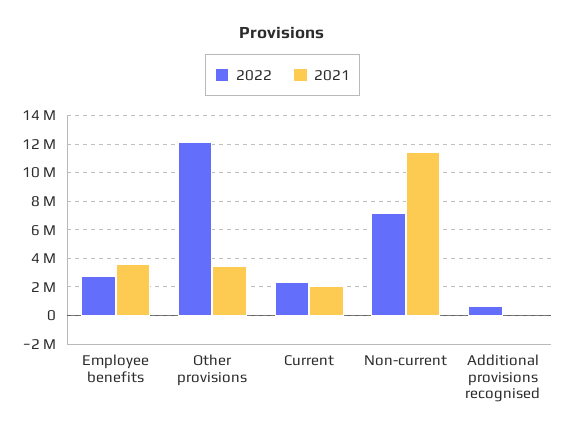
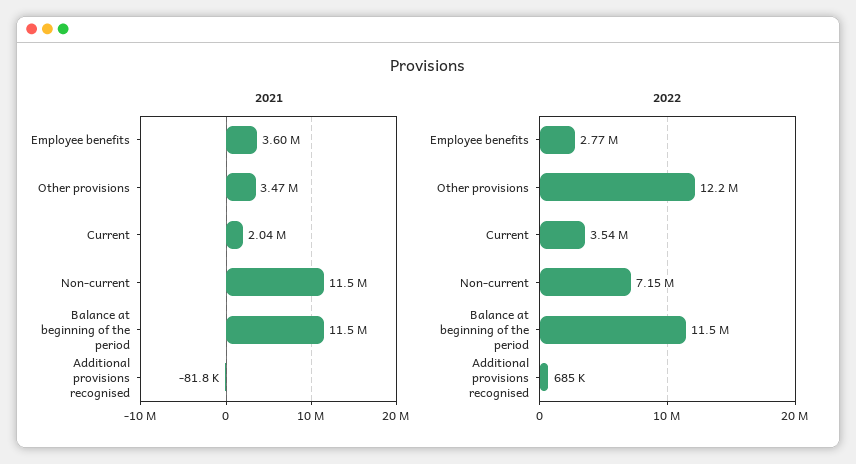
2022, Current: 2500000 -> 3540000
2021, Balance at beginning of the period: none -> 11500000
2022, Balance at beginning of the period: none -> 11500000

